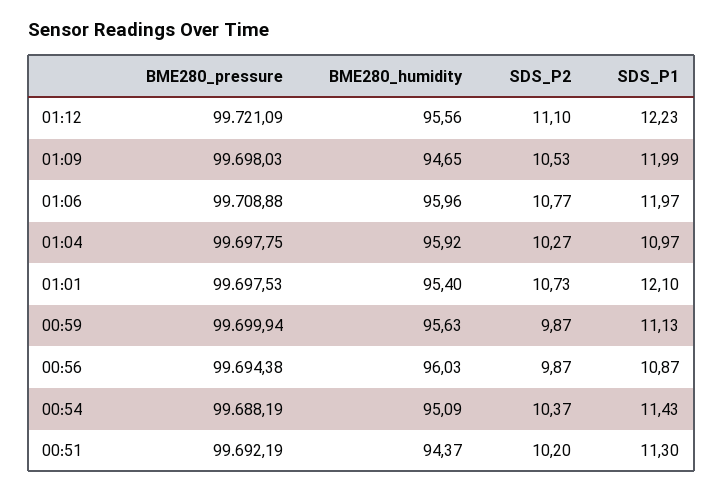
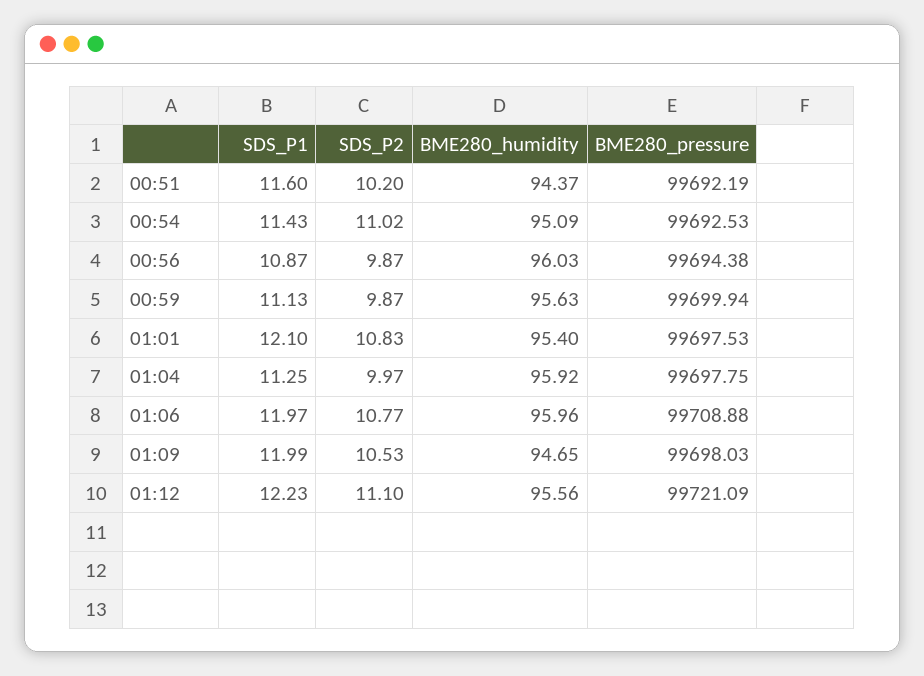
SDS_P2, 01:04: 10.27 -> 9.97
SDS_P1, 01:04: 10.97 -> 11.25
SDS_P2, 01:01: 10.73 -> 10.83
BME280_pressure, 00:54: 99688.19 -> 99692.53
SDS_P2, 00:54: 10.37 -> 11.02
SDS_P1, 00:51: 11.3 -> 11.6

